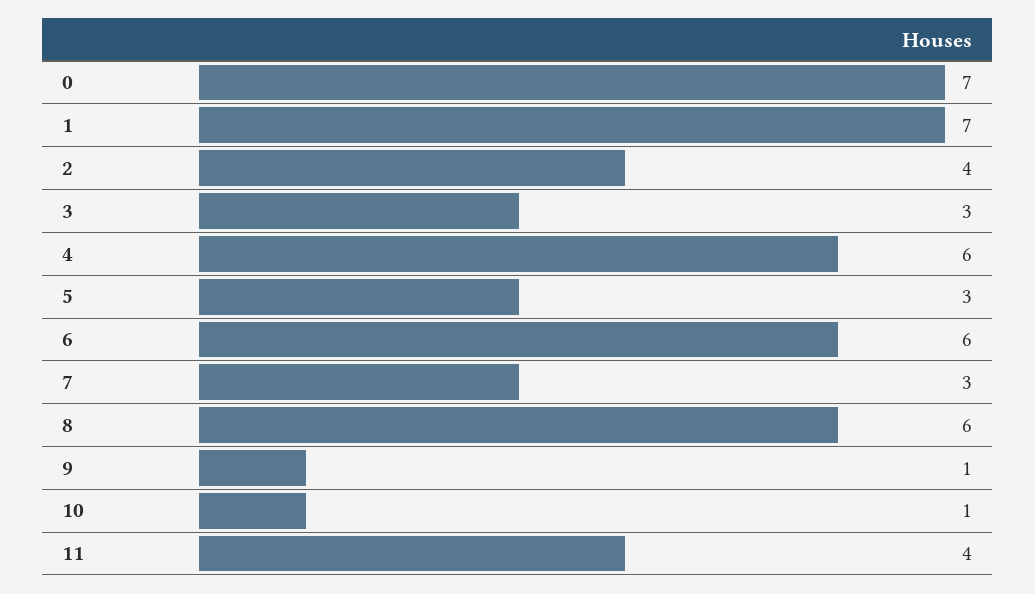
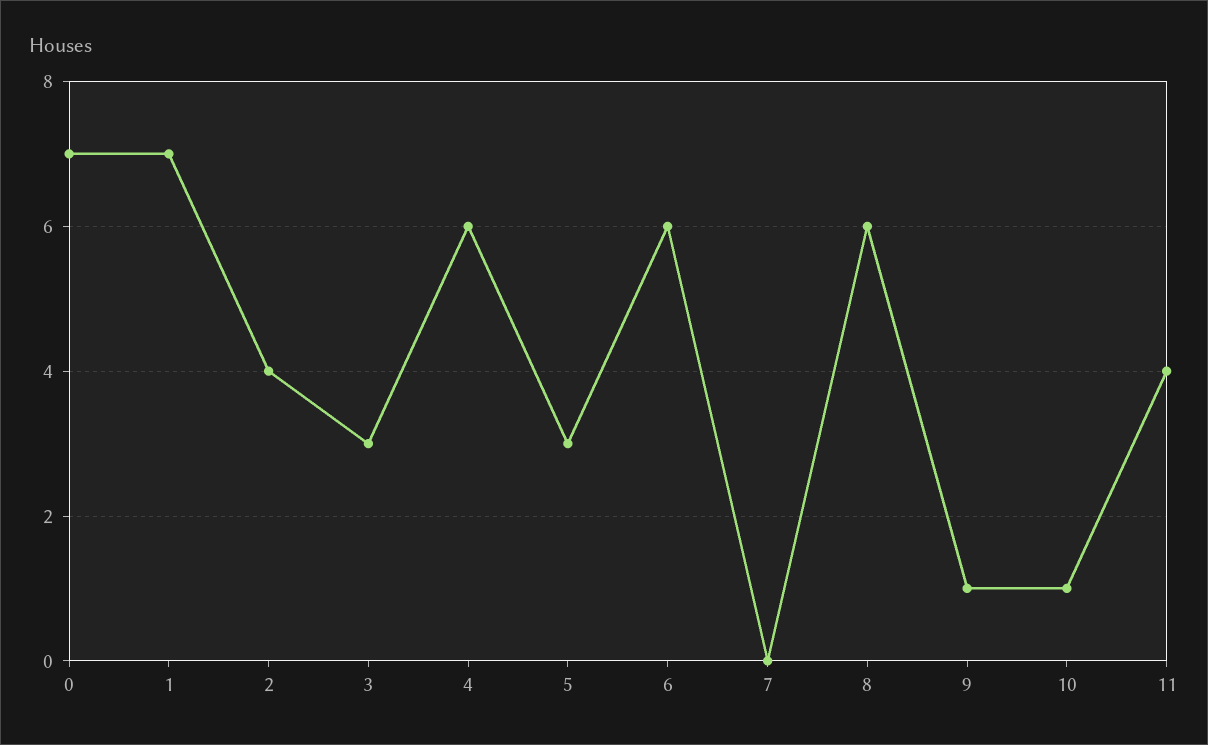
7: 3 -> 0

